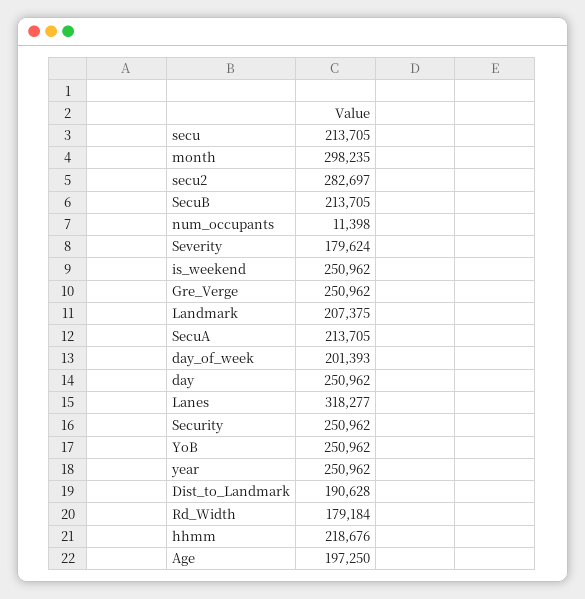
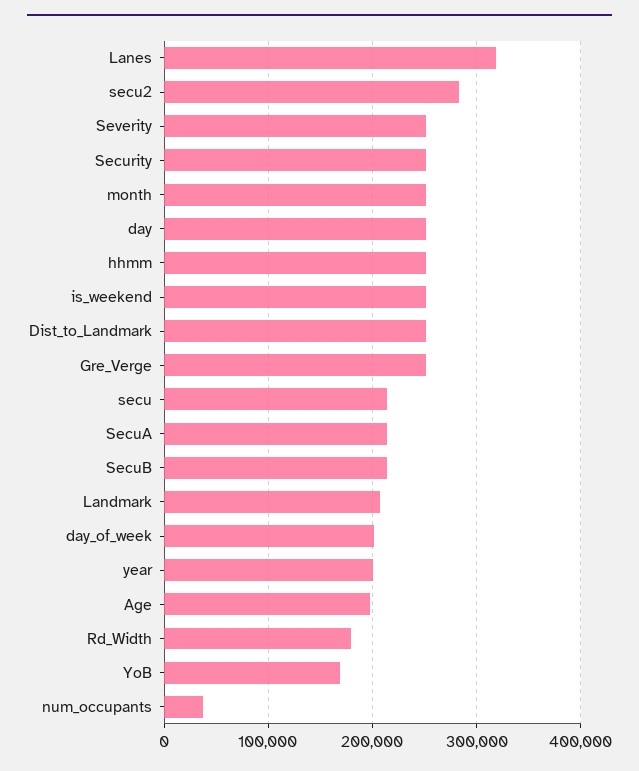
month: 298235 -> 250000
num_occupants: 11398 -> 40000
Severity: 179624 -> 250000
YoB: 250962 -> 170000
year: 250962 -> 200000
Dist_to_Landmark: 190628 -> 250000
hhmm: 218676 -> 250000

